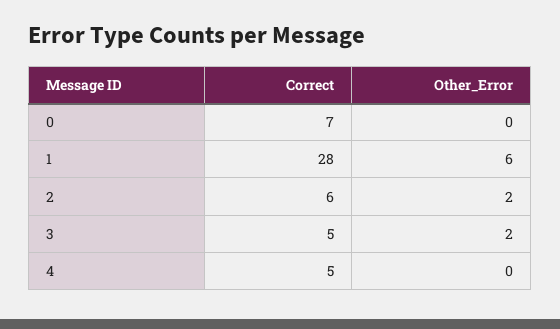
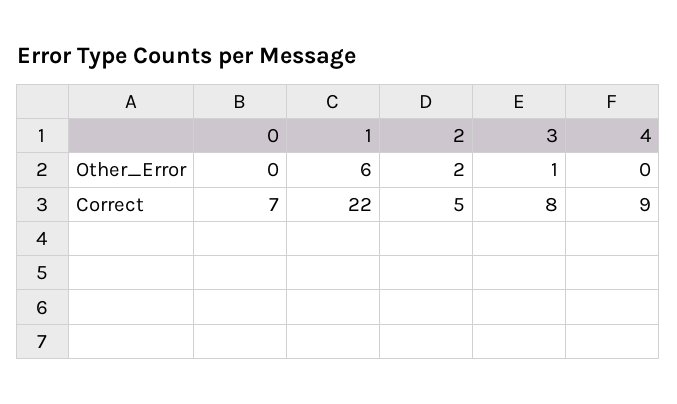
Correct, 1: 28 -> 22
Correct, 2: 6 -> 5
Correct, 3: 5 -> 8
Other_Error, 3: 2 -> 1
Correct, 4: 5 -> 9

